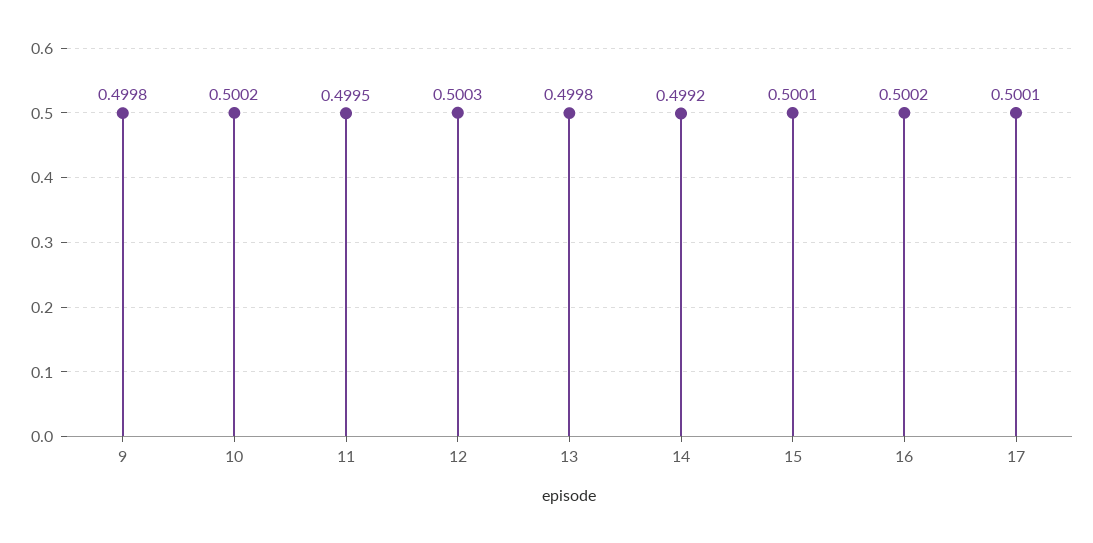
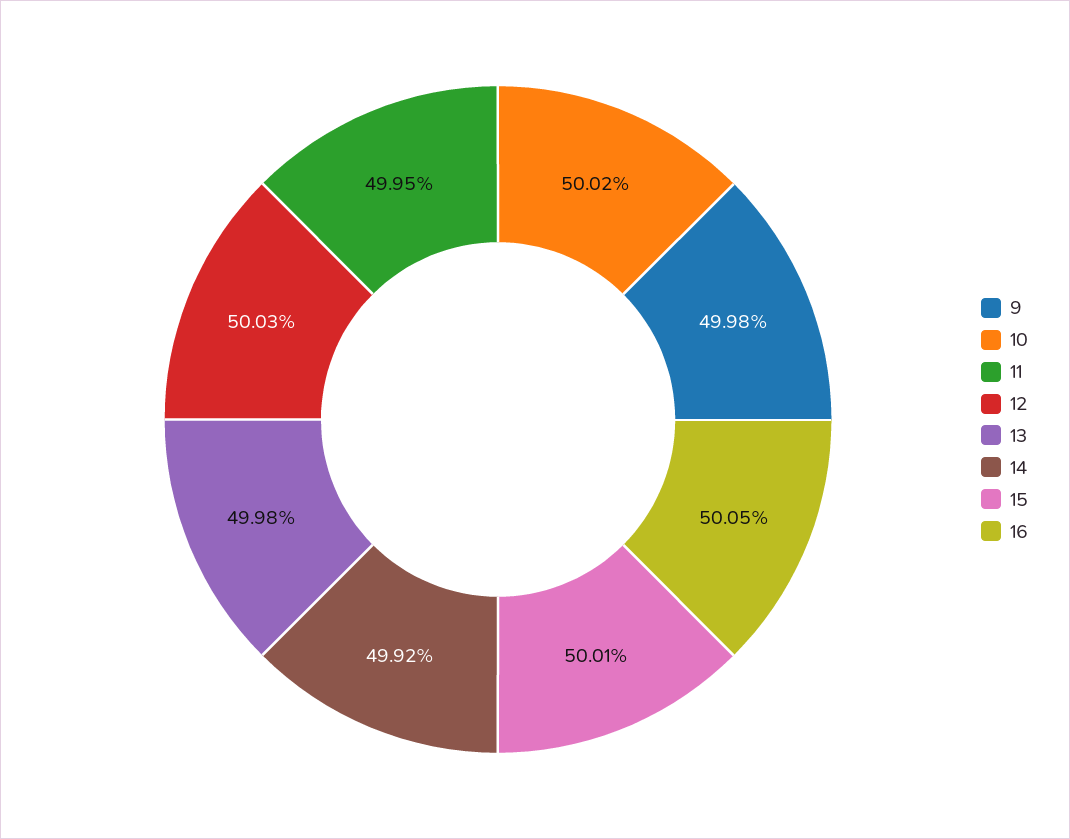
16: 0.5002 -> 0.5005
17: 0.5001 -> none

